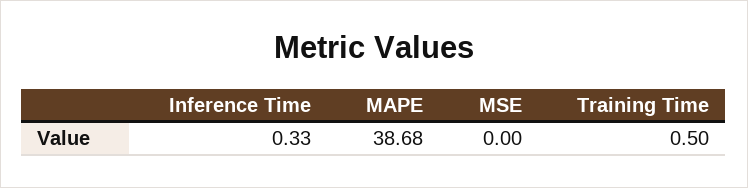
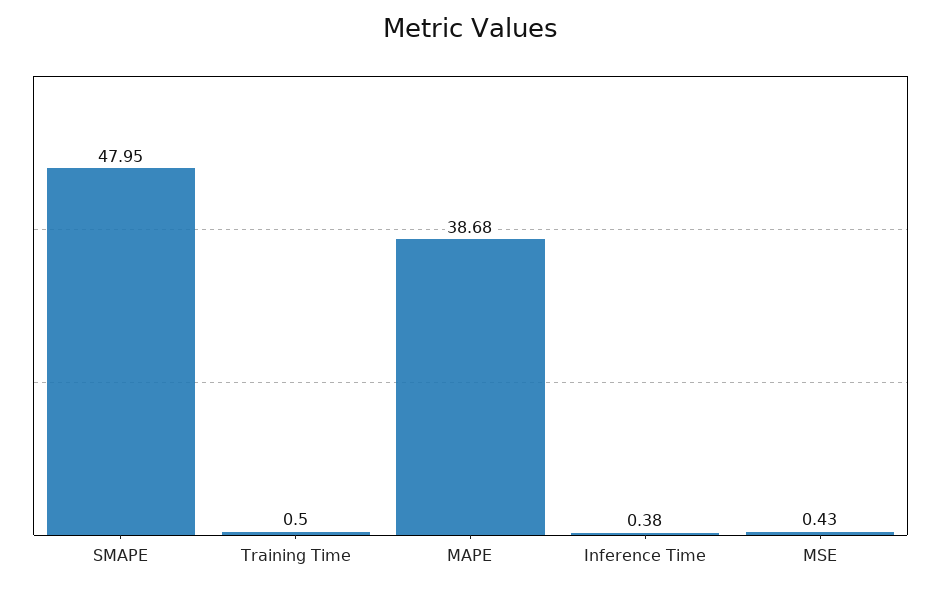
Inference Time: 0.33 -> 0.38
MSE: 0 -> 0.43
SMAPE: none -> 47.95

